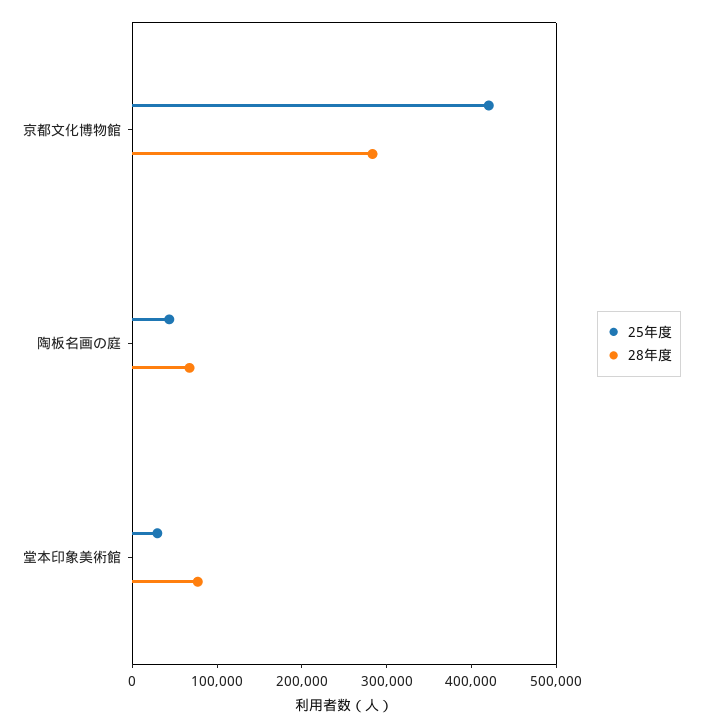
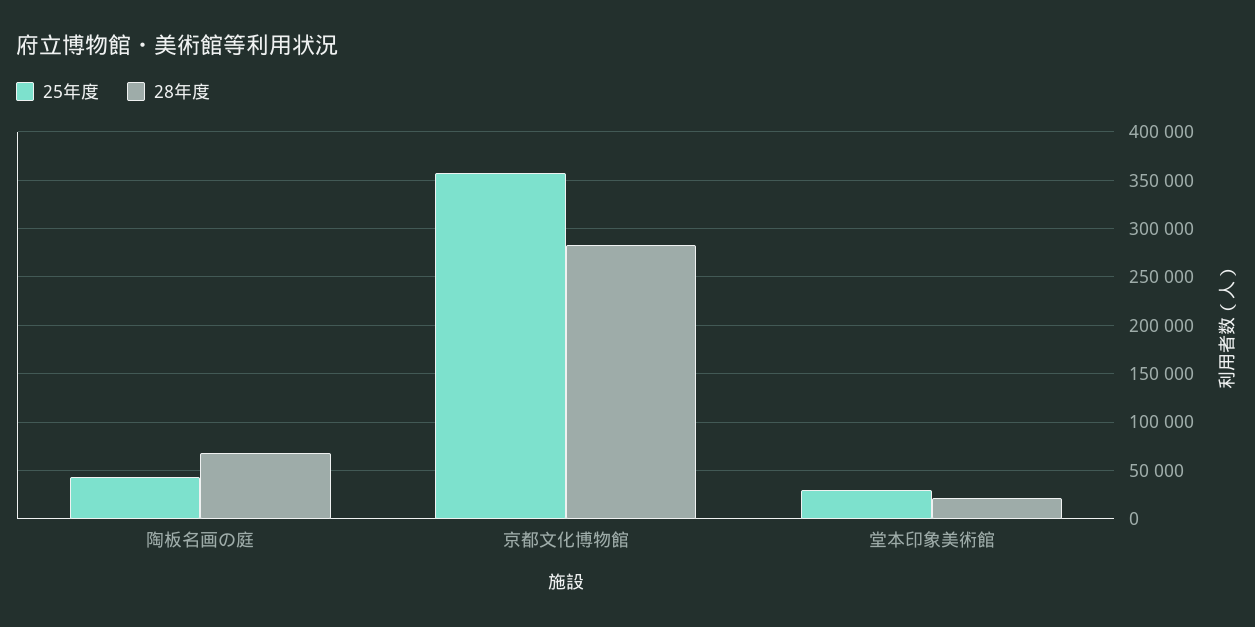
25年度, 京都文化博物館: 420000 -> 360000
28年度, 堂本印象美術館: 80000 -> 20000

